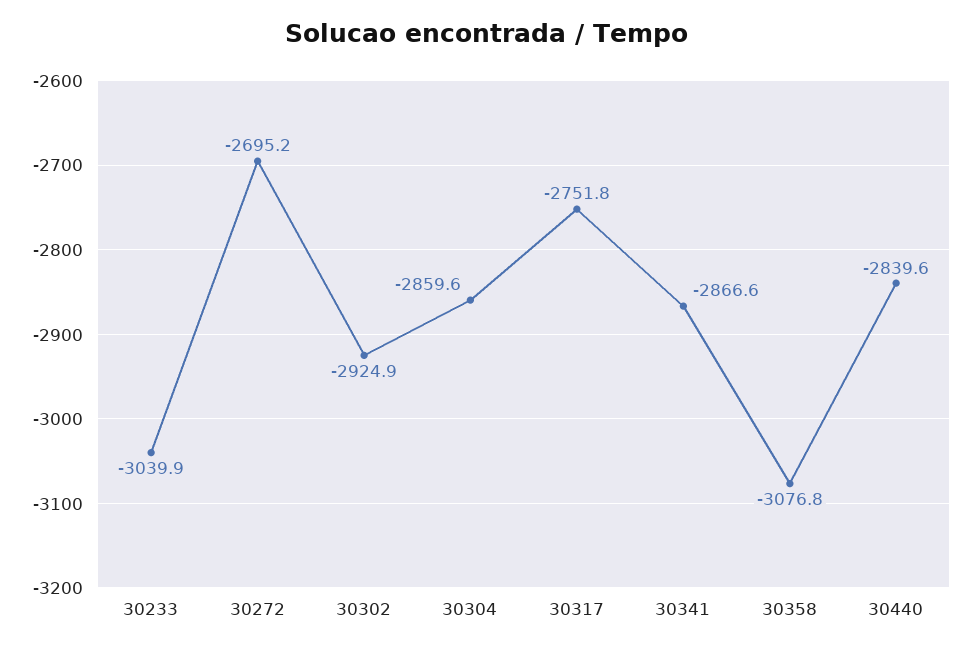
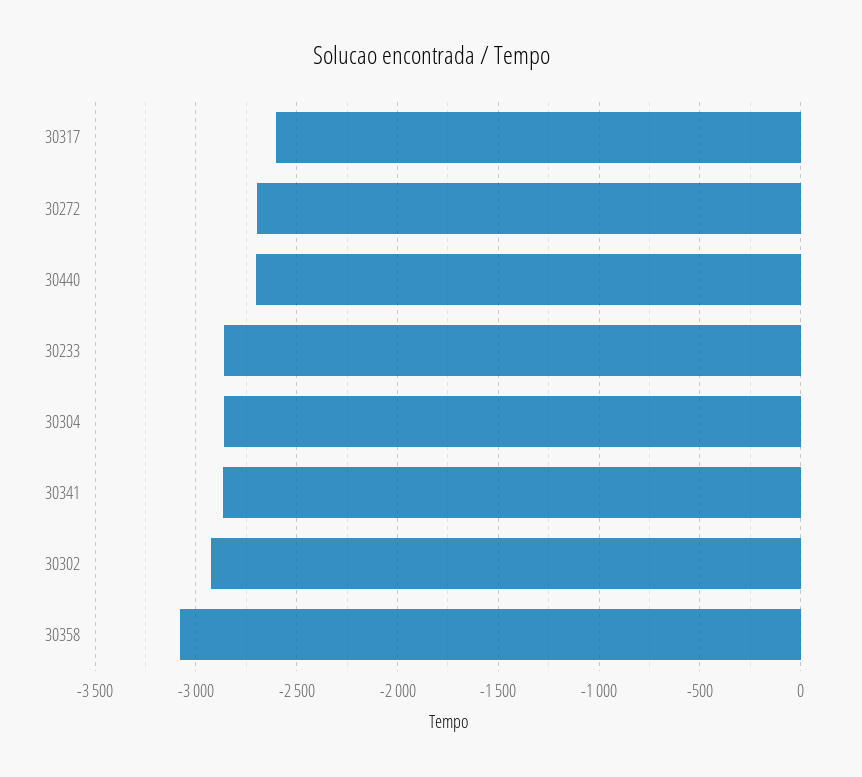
30233: -3039.9 -> -2850
30317: -2751.8 -> -2600
30440: -2839.6 -> -2700

